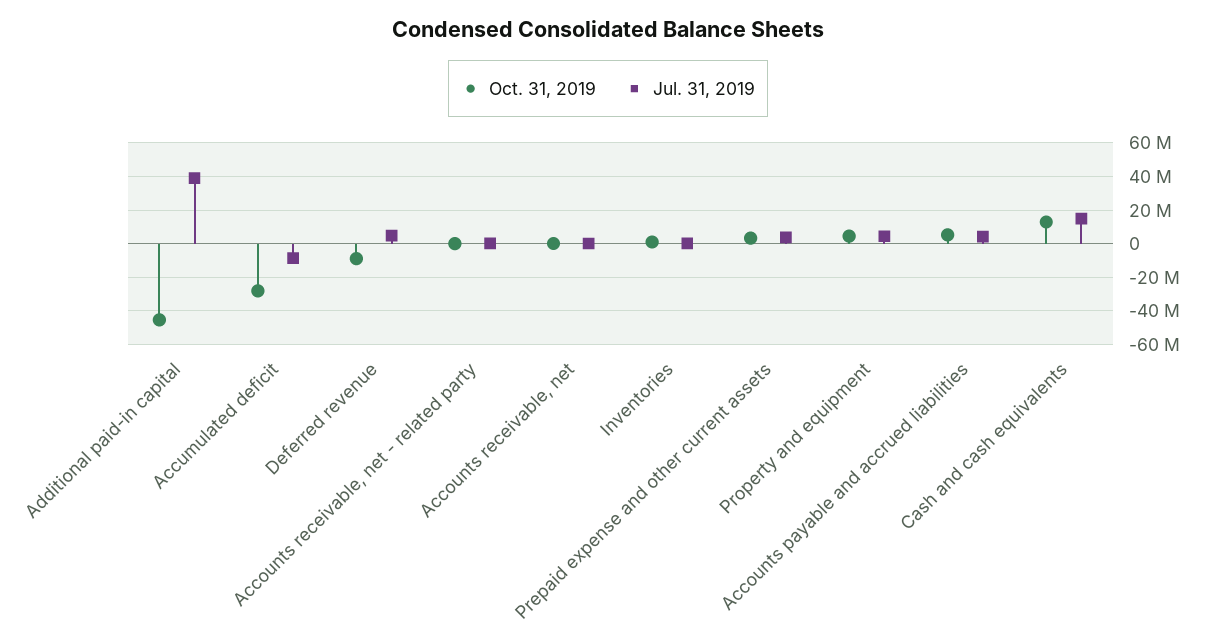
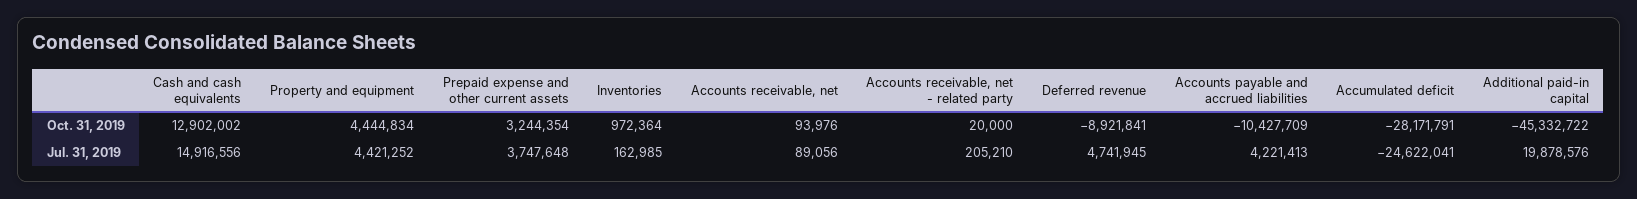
Jul. 31, 2019, Additional paid-in capital: 40000000 -> 19878576
Jul. 31, 2019, Accumulated deficit: -10000000 -> -24622041
Oct. 31, 2019, Accounts payable and accrued liabilities: 5000000 -> -10427709

